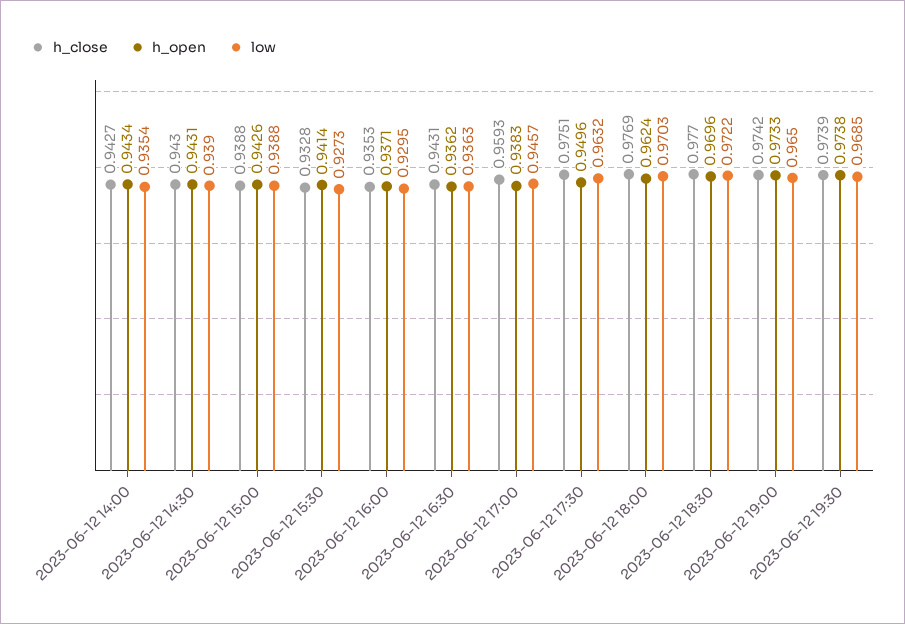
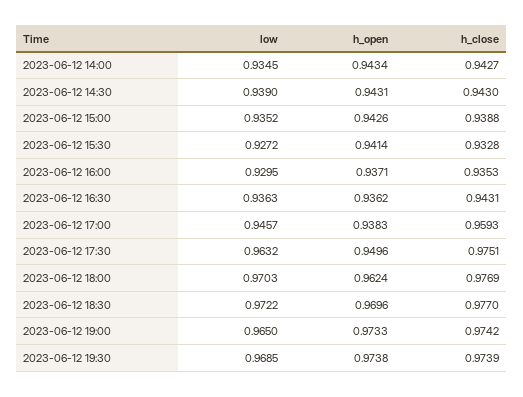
low, 2023-06-12 14:00: 0.9354 -> 0.9345
low, 2023-06-12 15:00: 0.9388 -> 0.9352
low, 2023-06-12 15:30: 0.9273 -> 0.9272

